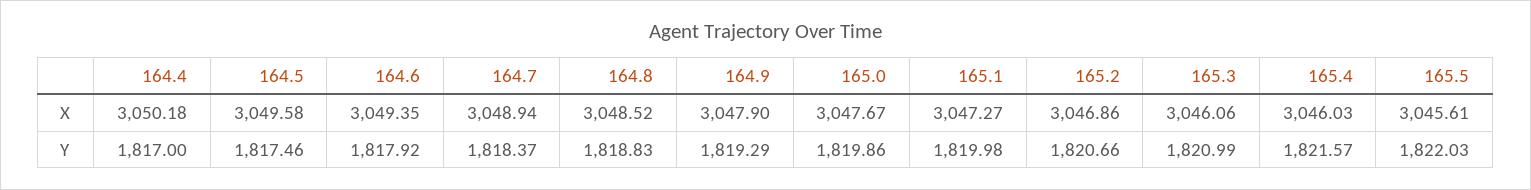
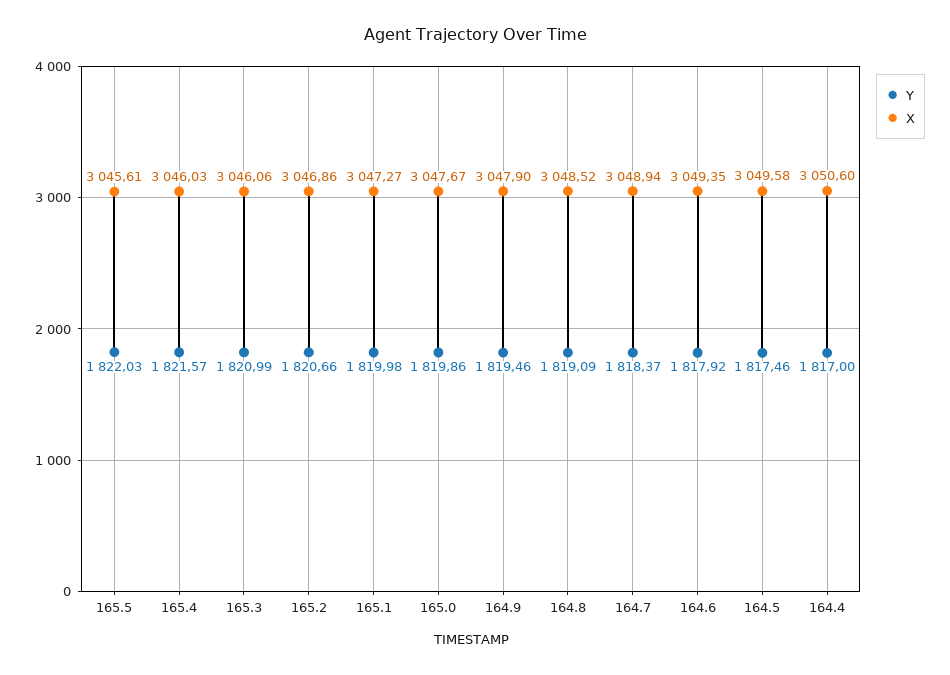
X, 164.4: 3050.18 -> 3050.6
Y, 164.8: 1818.83 -> 1819.09
Y, 164.9: 1819.29 -> 1819.46

